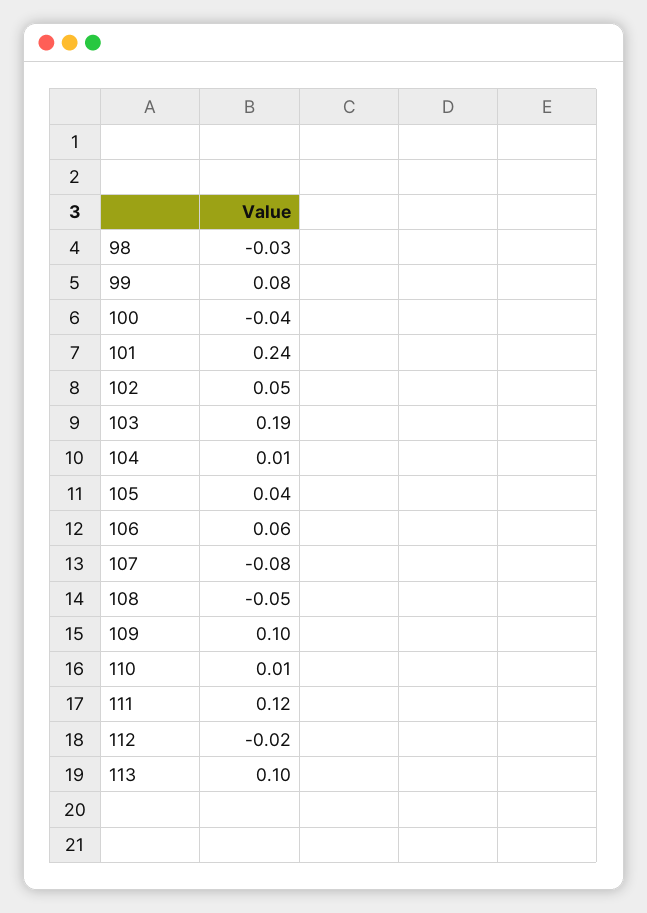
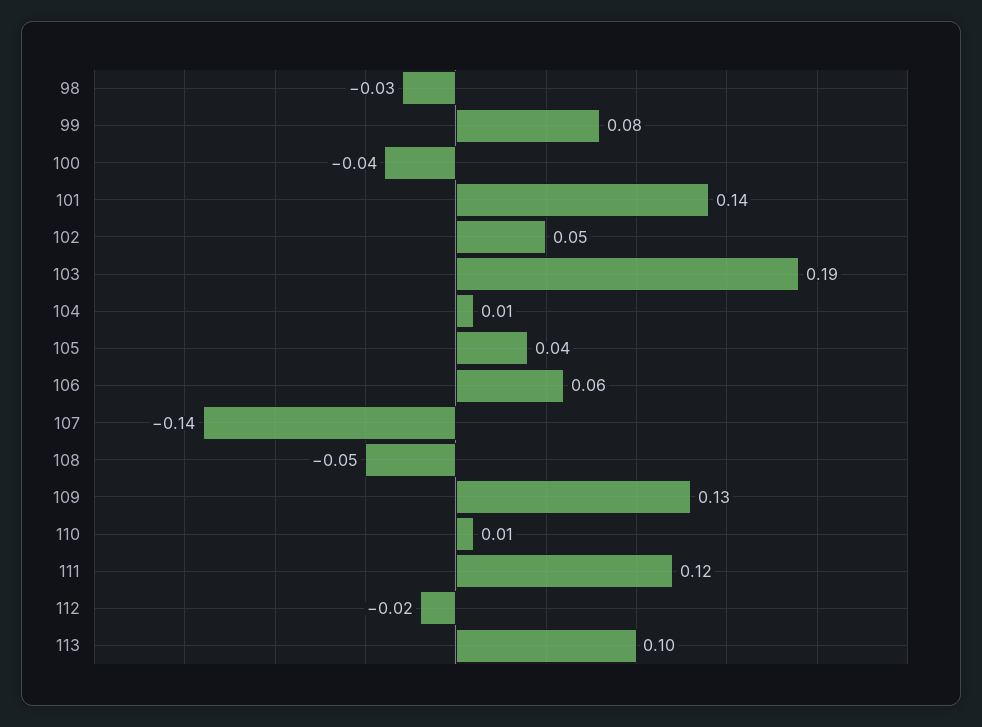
101: 0.24 -> 0.14
107: -0.08 -> -0.14
109: 0.1 -> 0.13

